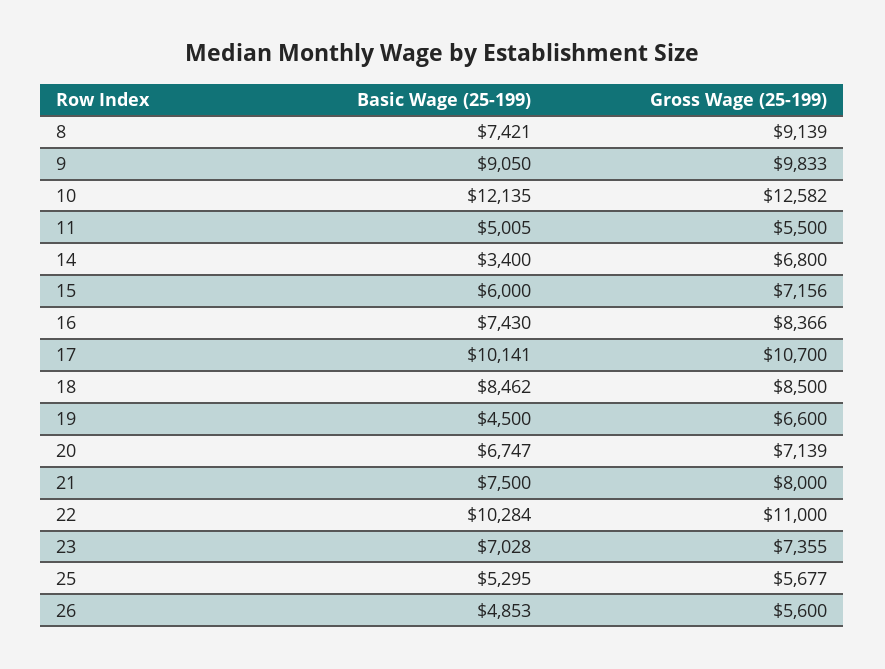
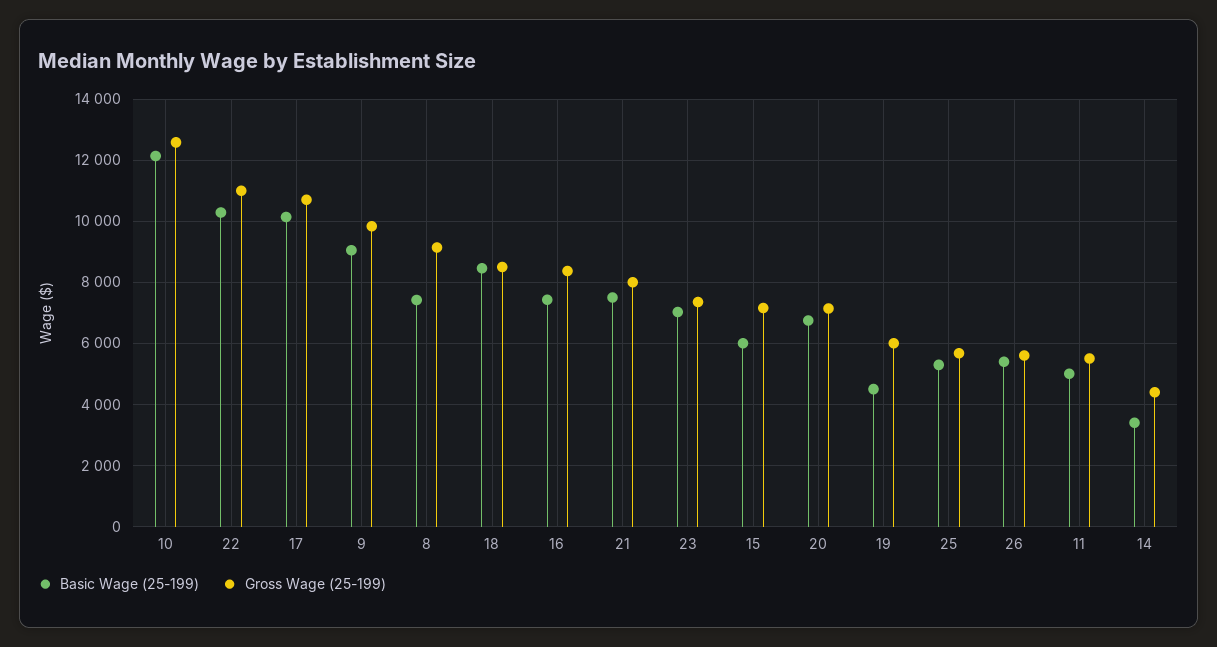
Gross Wage (25-199), 14: 6800 -> 4400
Gross Wage (25-199), 19: 6600 -> 6000
Basic Wage (25-199), 26: 4853 -> 5400

